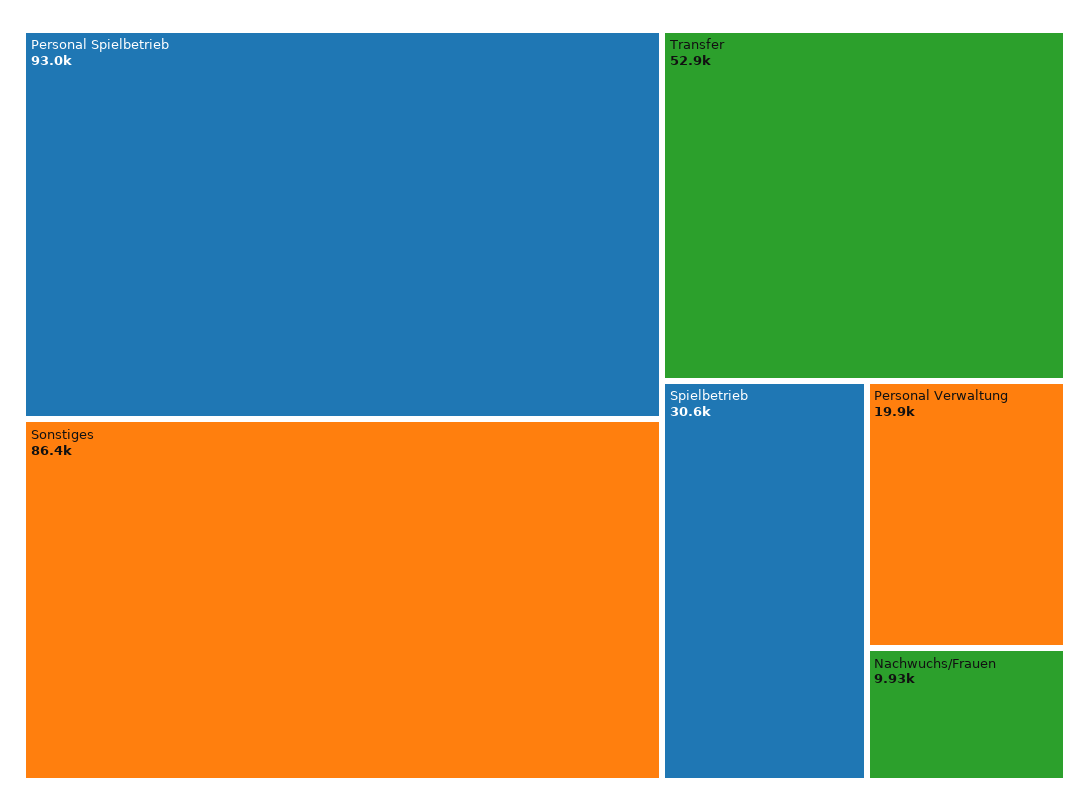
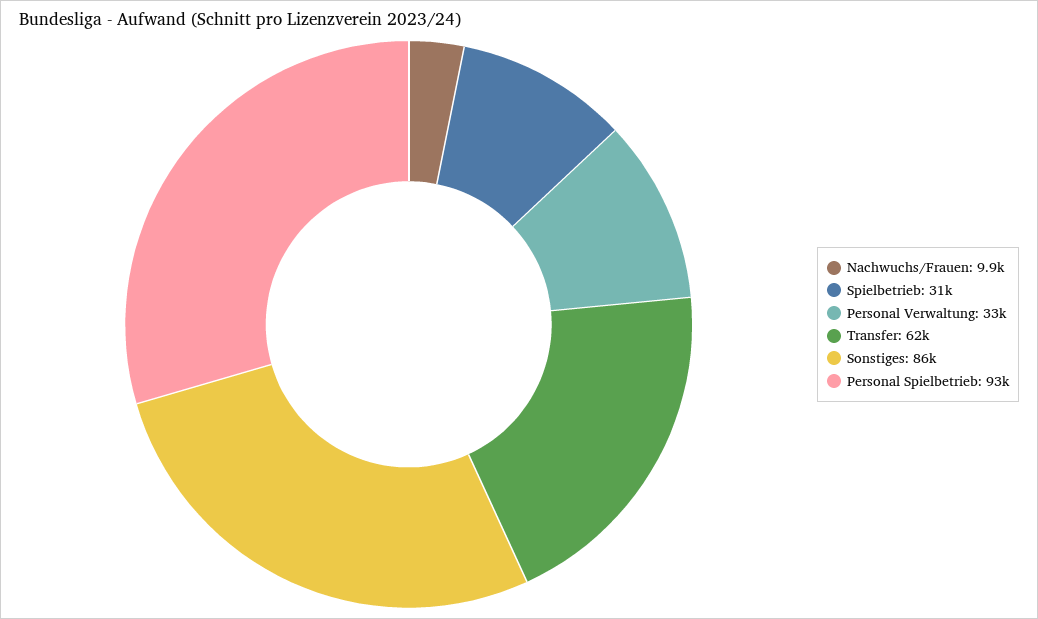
Transfer: 52900 -> 62000
Personal Verwaltung: 19900 -> 33000

